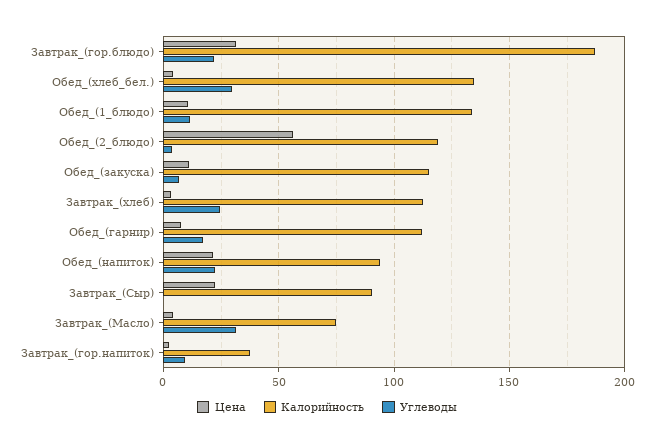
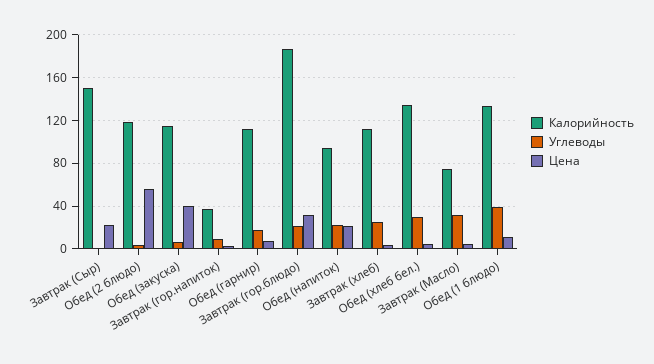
Углеводы, Обед_(1_блюдо): 10 -> 40
Цена, Обед_(закуска): 10 -> 40
Калорийность, Завтрак_(Сыр): 90 -> 150

